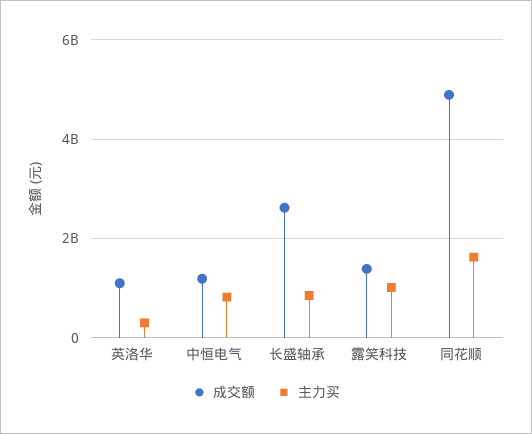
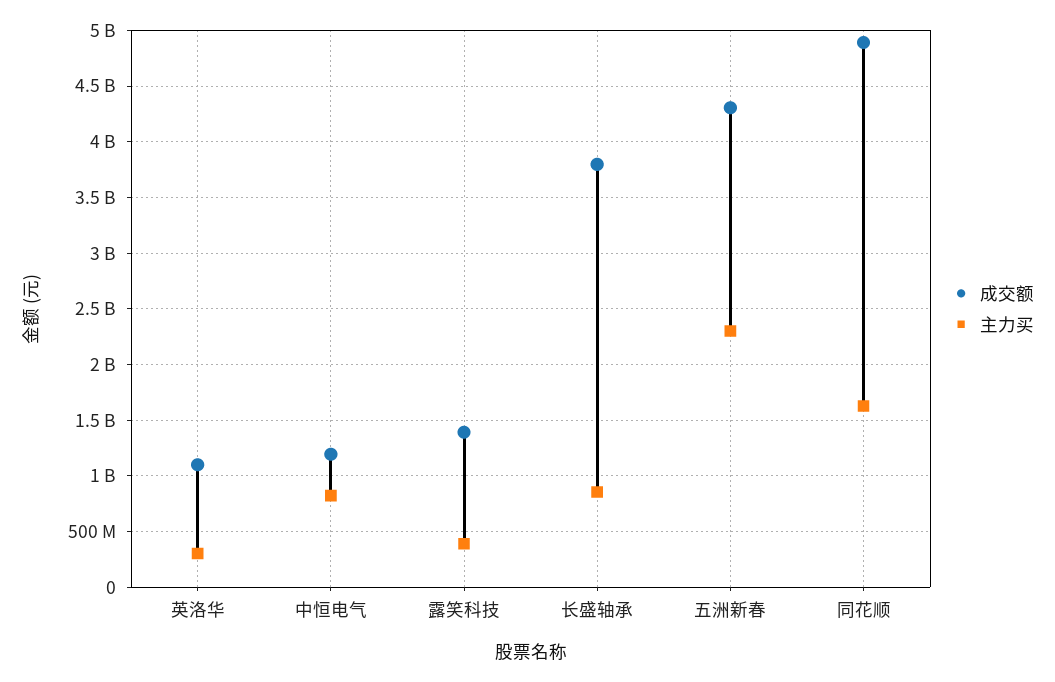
成交额, 长盛轴承: 2600000000 -> 3800000000
主力买, 露笑科技: 1000000000 -> 400000000
成交额, 五洲新春: none -> 4300000000
主力买, 五洲新春: none -> 2300000000

